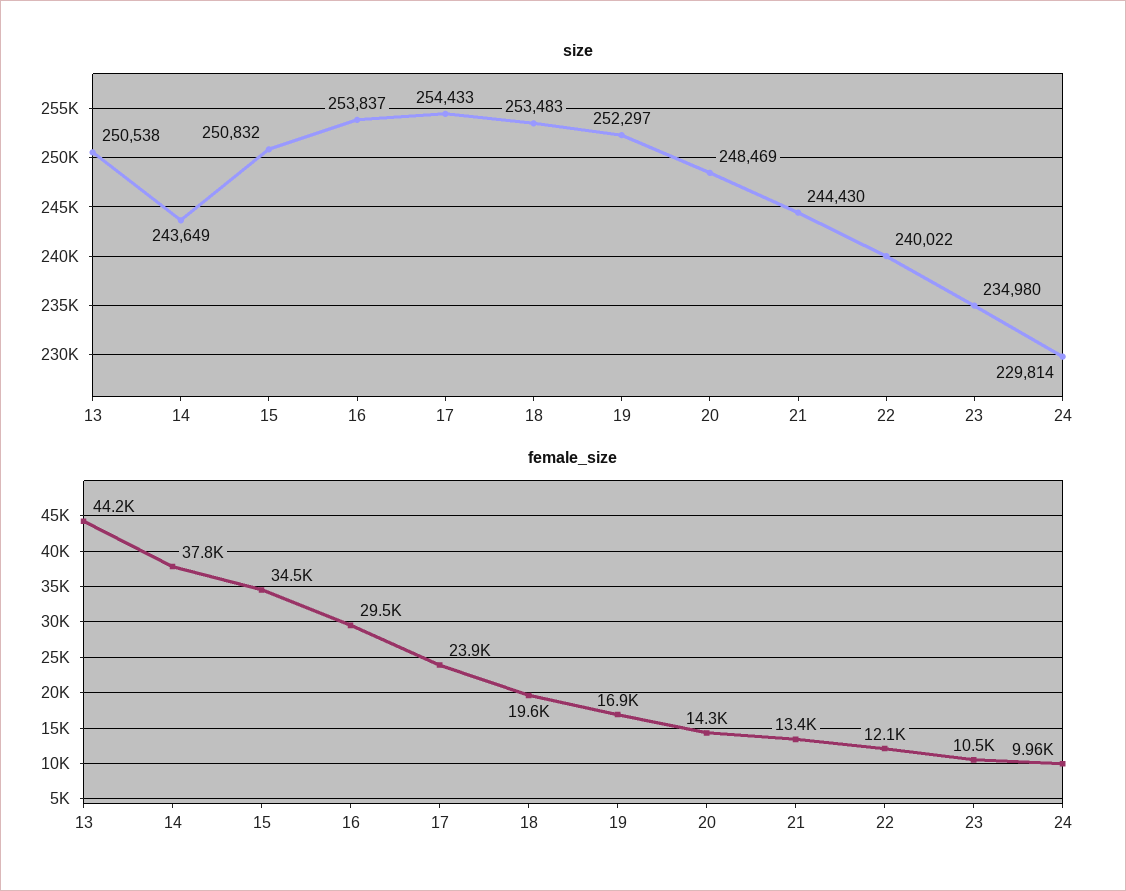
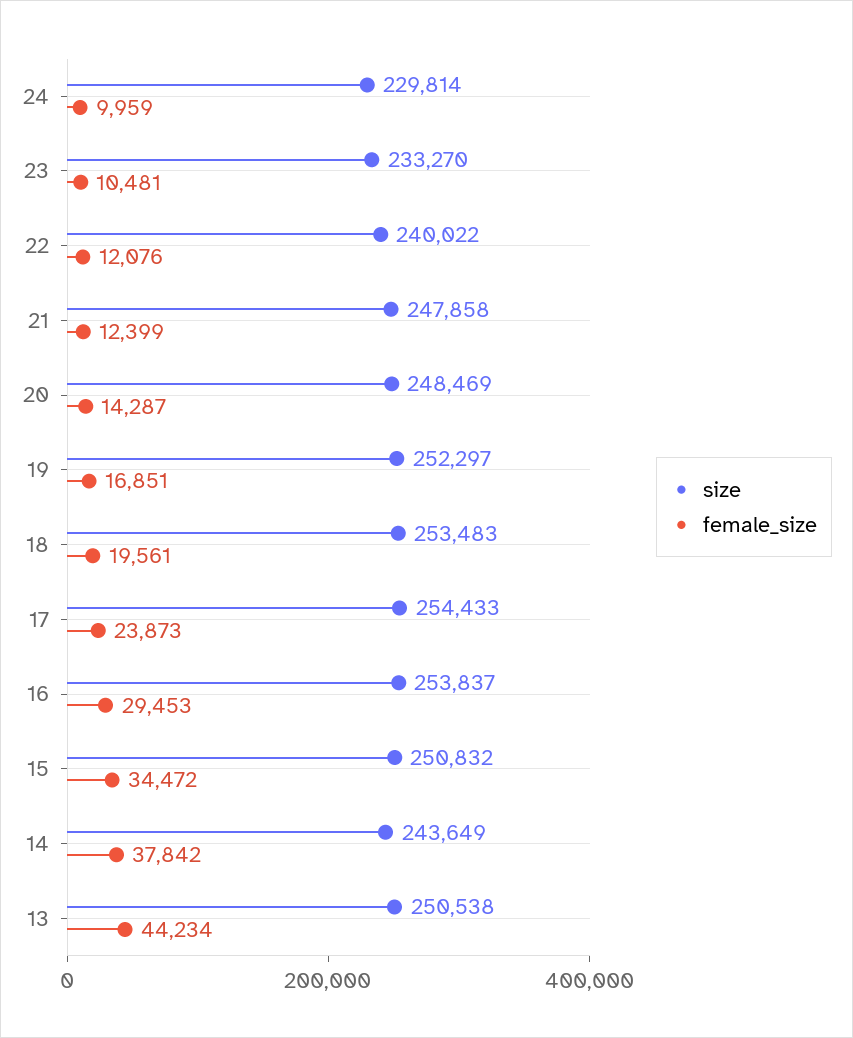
size, 21: 244430 -> 247858
size, 23: 234980 -> 233270
female_size, 21: 13400 -> 12399

